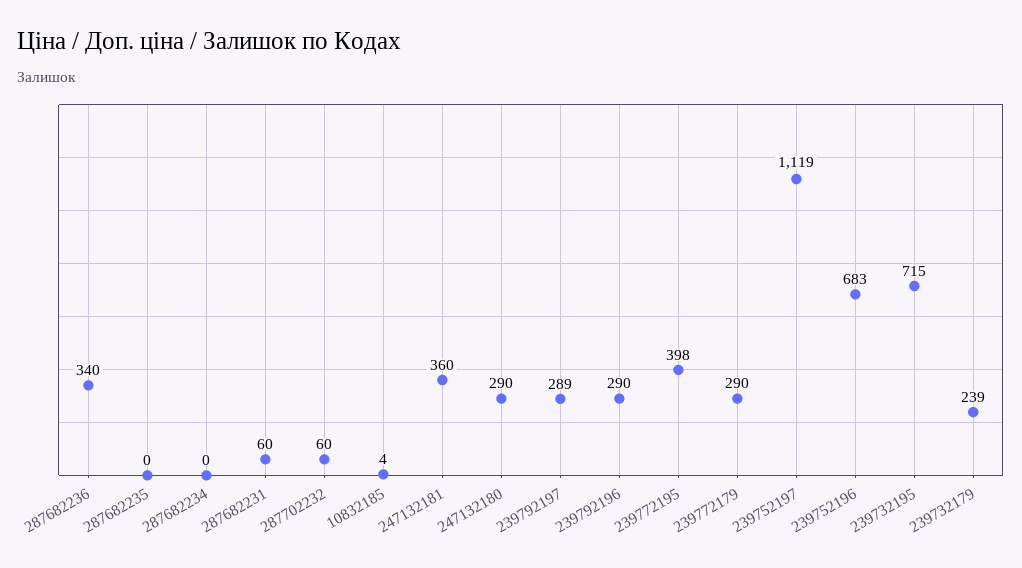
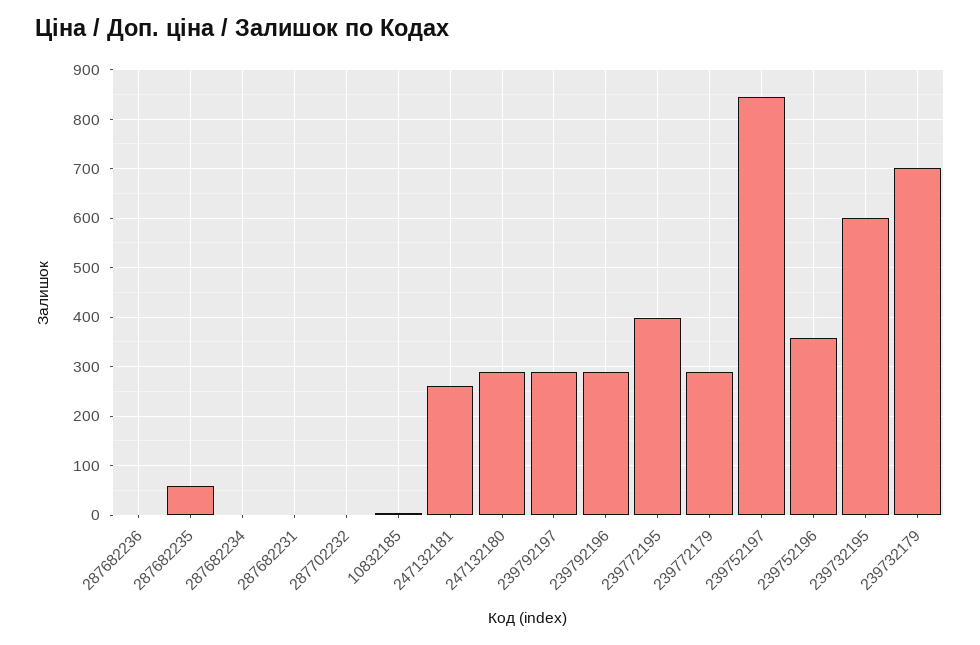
287682236: 340 -> 0
287682235: 0 -> 60
287682231: 60 -> 0
287702232: 60 -> 0
247132181: 360 -> 260
239752197: 1119 -> 840
239752196: 683 -> 360
239732195: 715 -> 600
239732179: 239 -> 700

